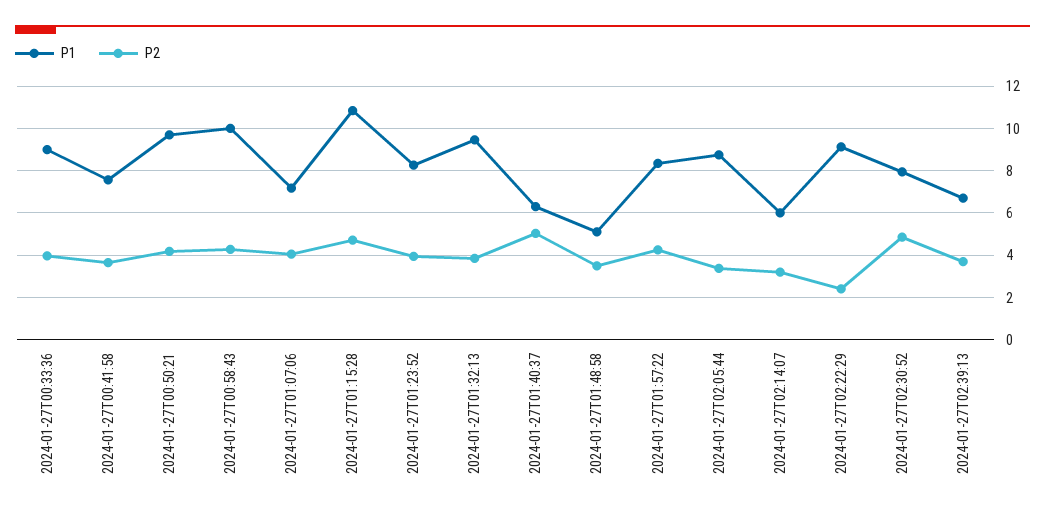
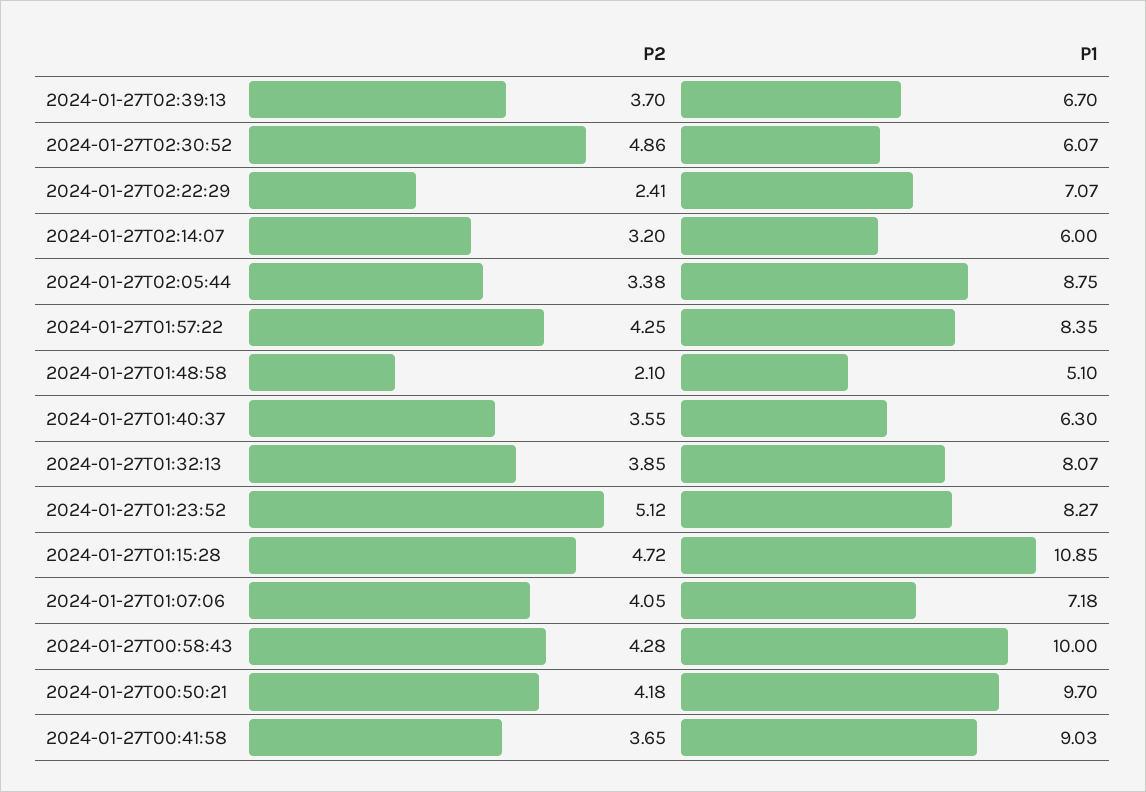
P1, 2024-01-27T00:33:36: 9 -> none
P2, 2024-01-27T00:33:36: 4 -> none
P1, 2024-01-27T00:41:58: 7.5 -> 9.03
P2, 2024-01-27T01:23:52: 4 -> 5.12
P1, 2024-01-27T01:32:13: 9.5 -> 8.07
P2, 2024-01-27T01:40:37: 5 -> 3.55
P2, 2024-01-27T01:48:58: 3.5 -> 2.1
P1, 2024-01-27T02:22:29: 9 -> 7.07
P1, 2024-01-27T02:30:52: 8 -> 6.07

